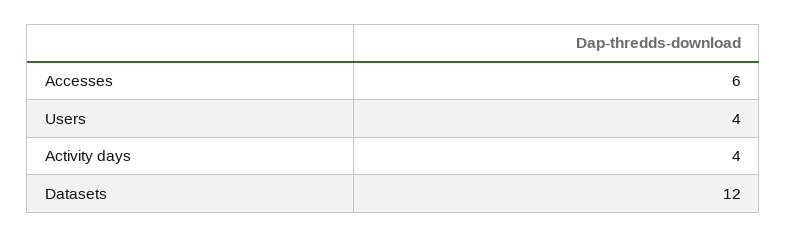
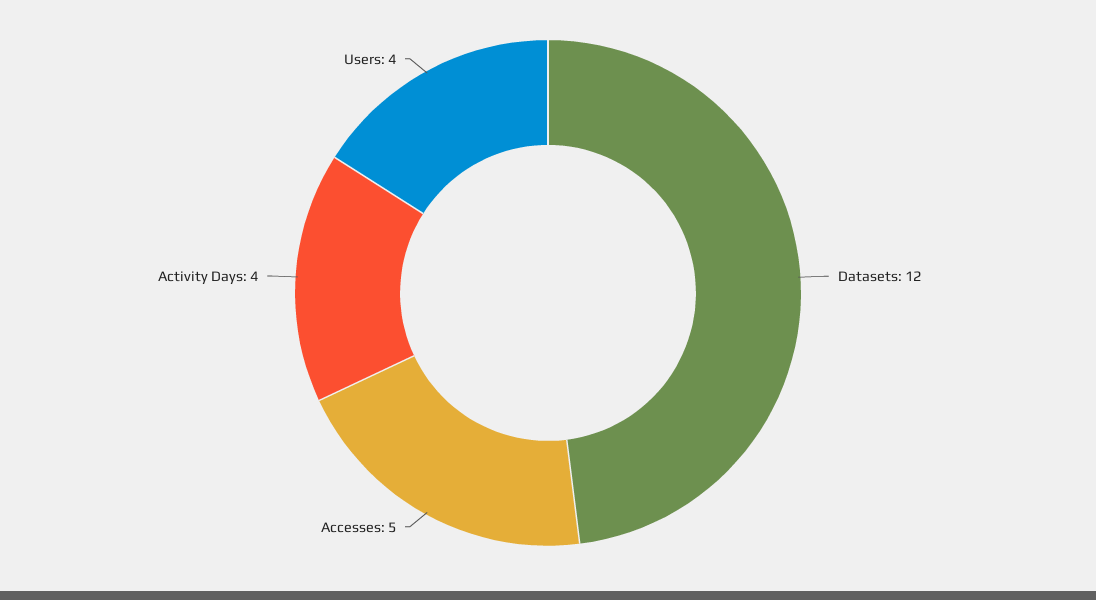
Accesses: 6 -> 5

